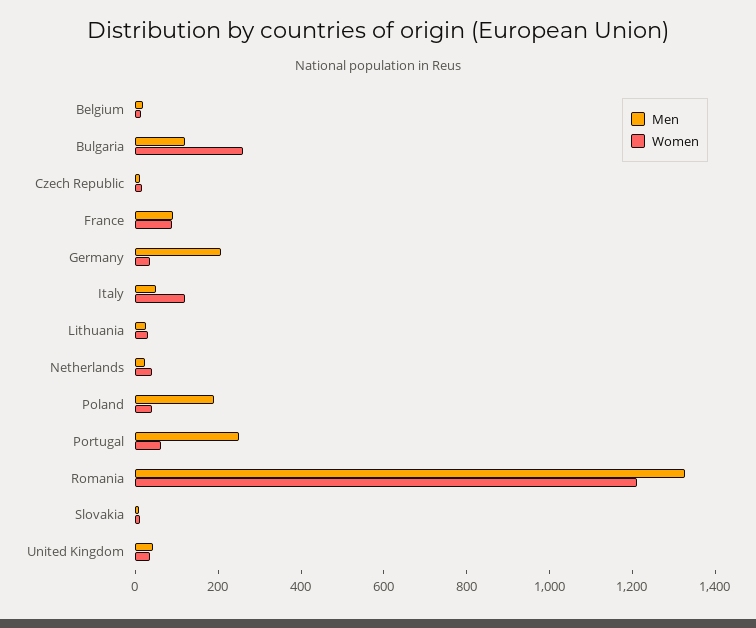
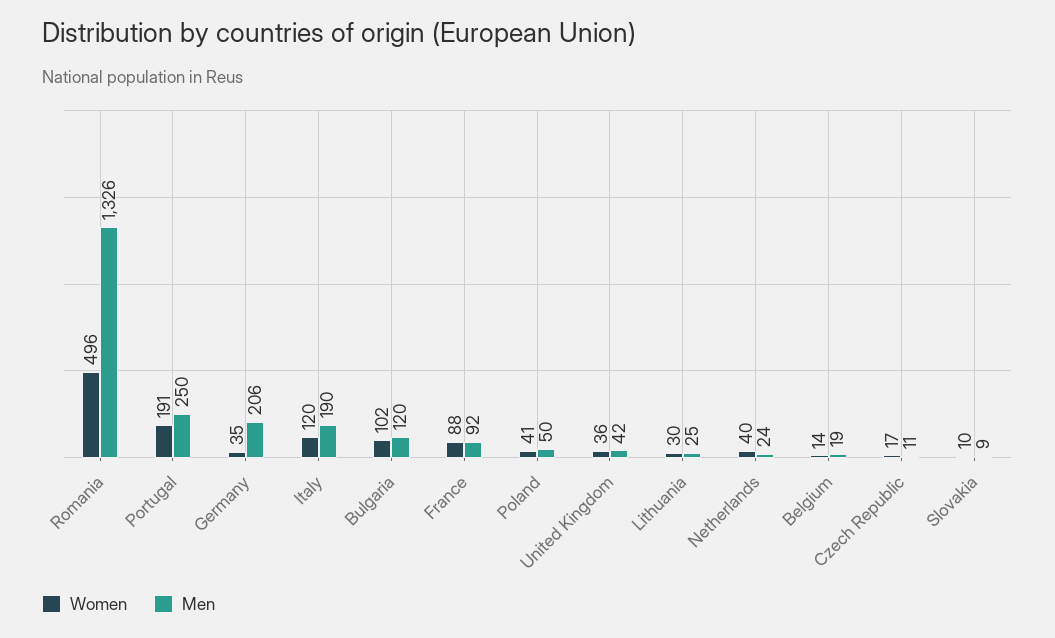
Women, Bulgaria: 250 -> 102
Men, Italy: 50 -> 190
Men, Poland: 200 -> 50
Women, Portugal: 50 -> 191
Women, Romania: 1200 -> 496

